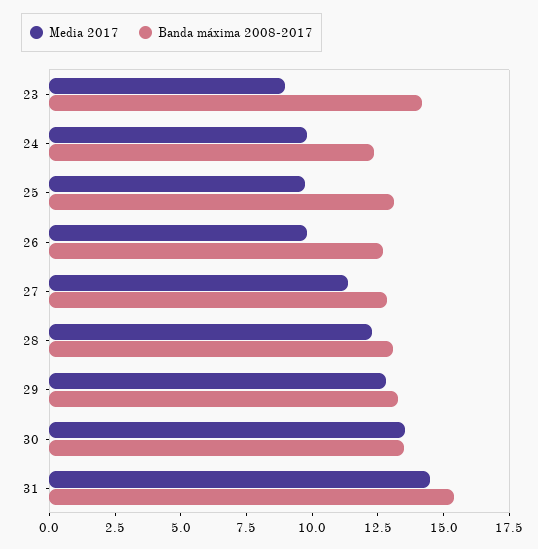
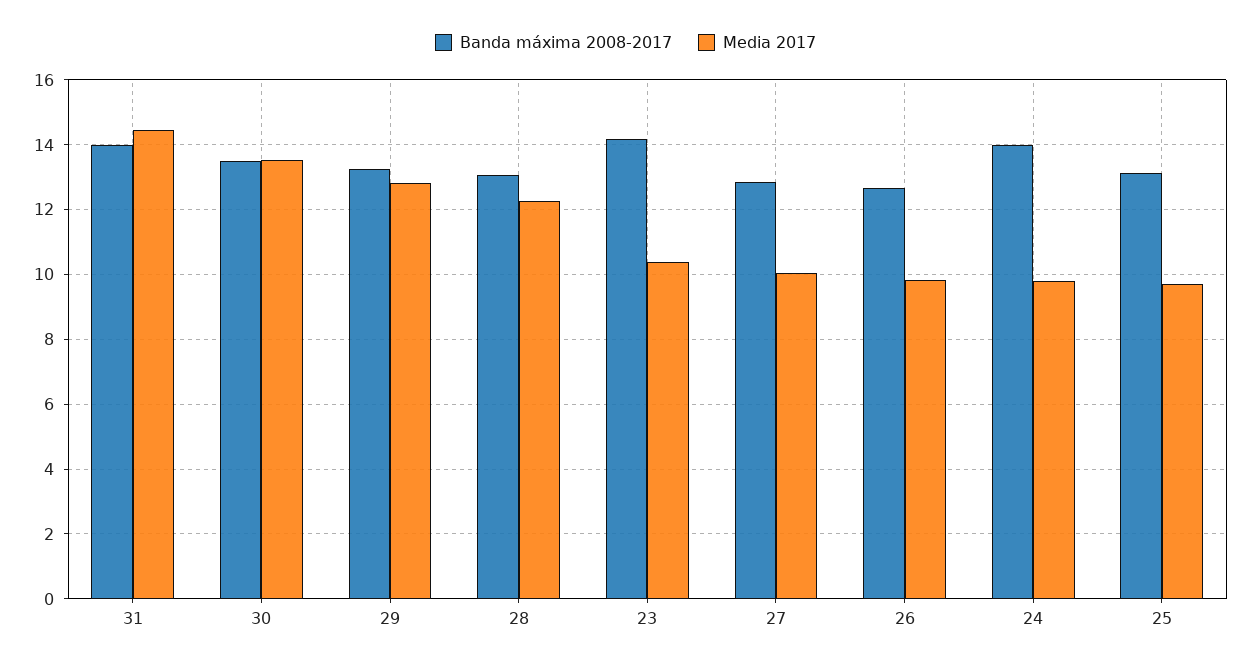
Media 2017, 23: 9 -> 10.4
Banda máxima 2008-2017, 24: 12.5 -> 14
Media 2017, 27: 11.5 -> 10
Banda máxima 2008-2017, 31: 15.5 -> 14

